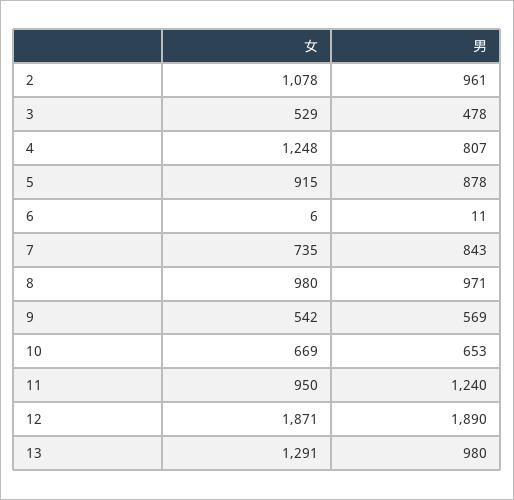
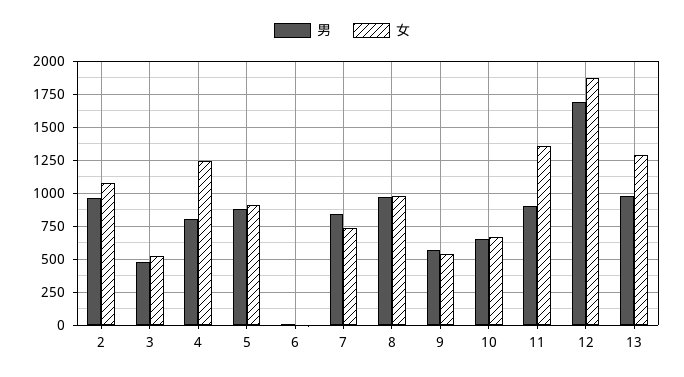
女, 11: 950 -> 1350
男, 11: 1240 -> 900
男, 12: 1890 -> 1700

